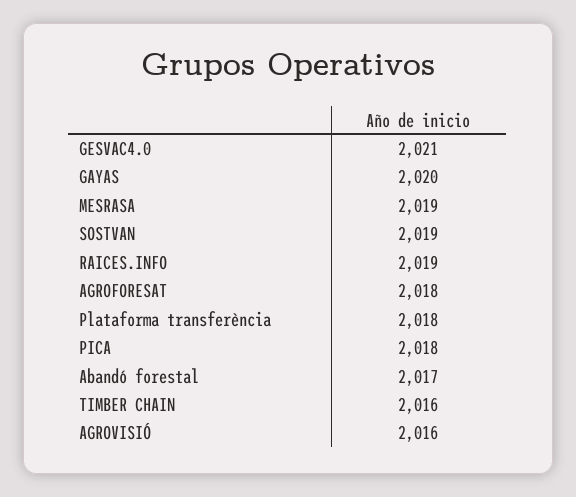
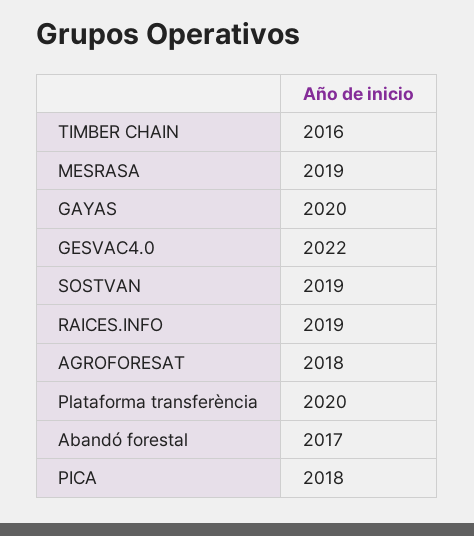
GESVAC4.0: 2021 -> 2022
Plataforma transferència: 2018 -> 2020
AGROVISIÓ: 2016 -> none

